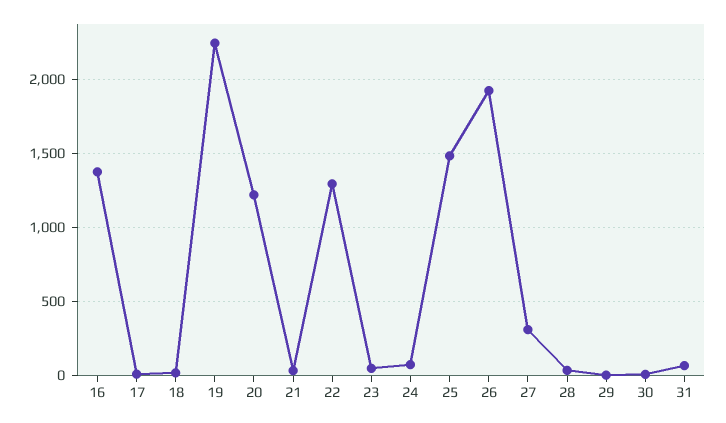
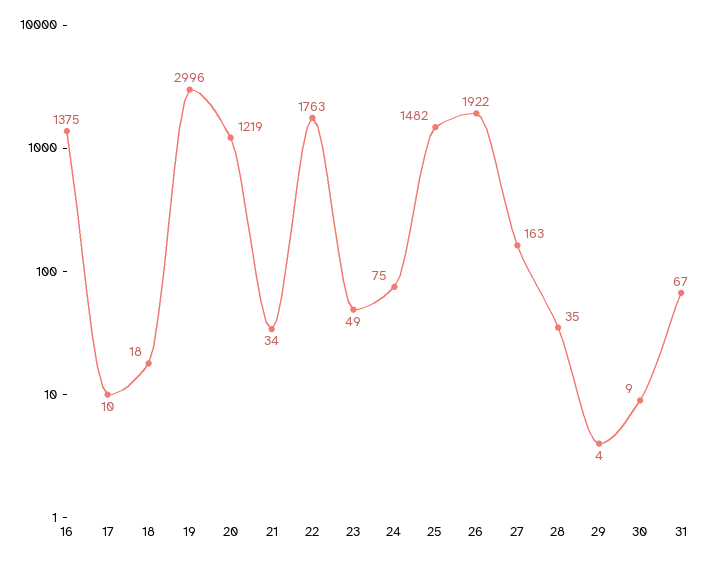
19: 2250 -> 2996
22: 1300 -> 1763
27: 300 -> 163

